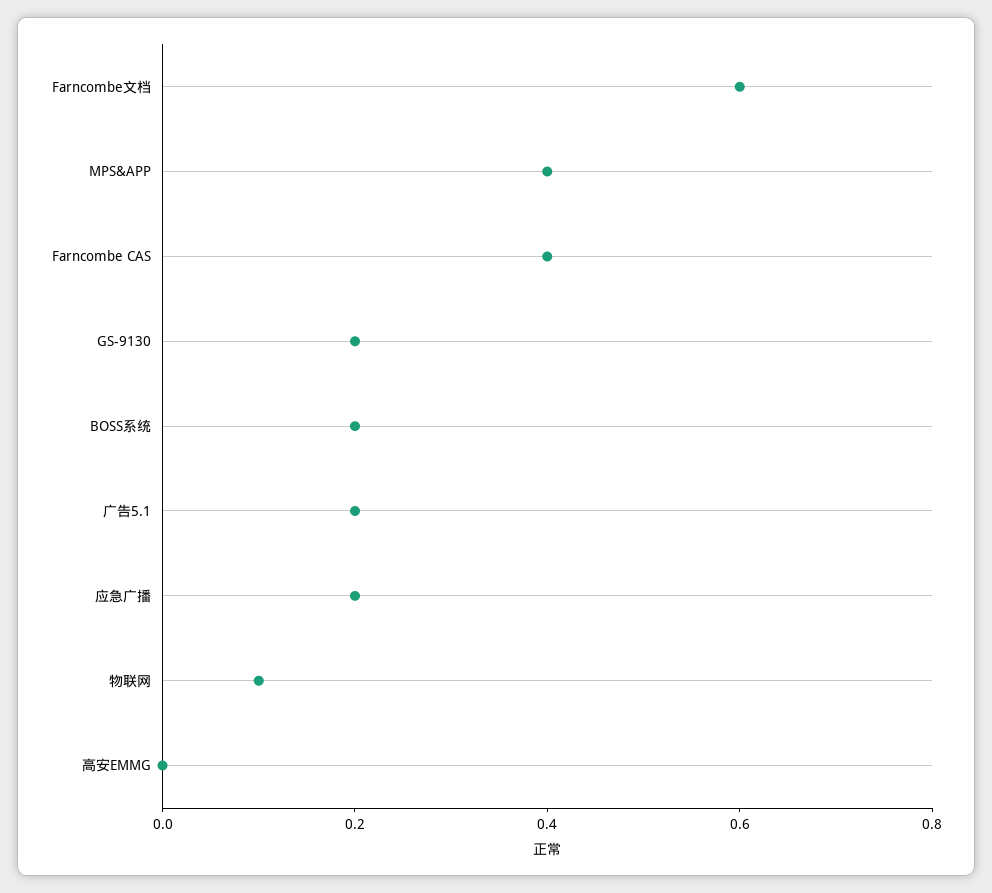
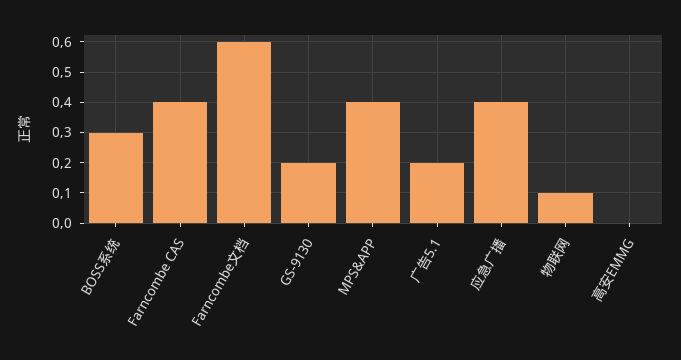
BOSS系统: 0.2 -> 0.3
应急广播: 0.2 -> 0.4

